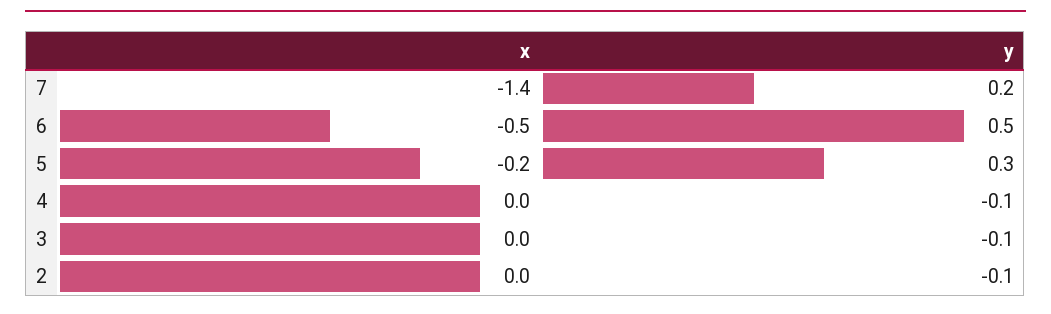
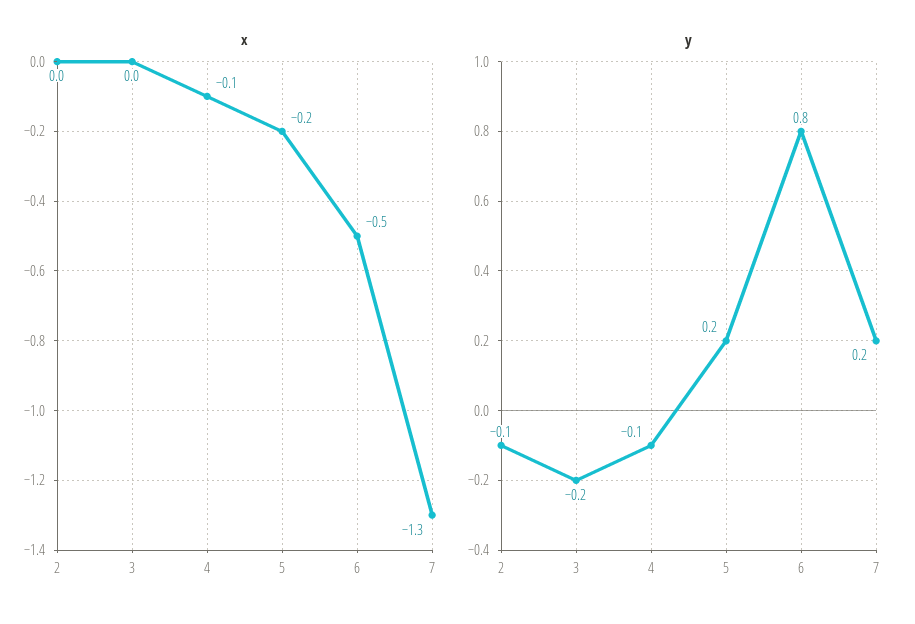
x, 7: -1.4 -> -1.3
y, 6: 0.5 -> 0.8
y, 5: 0.3 -> 0.2
x, 4: 0 -> -0.1
y, 3: -0.1 -> -0.2

